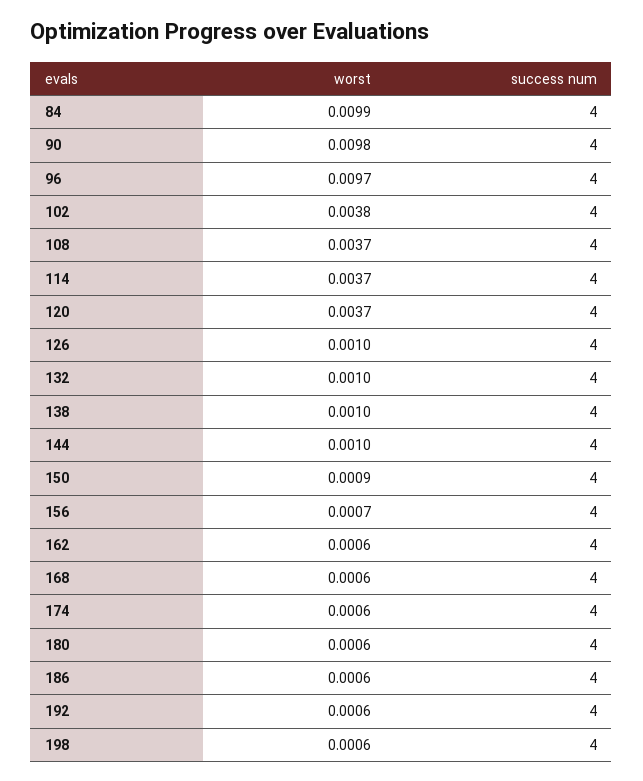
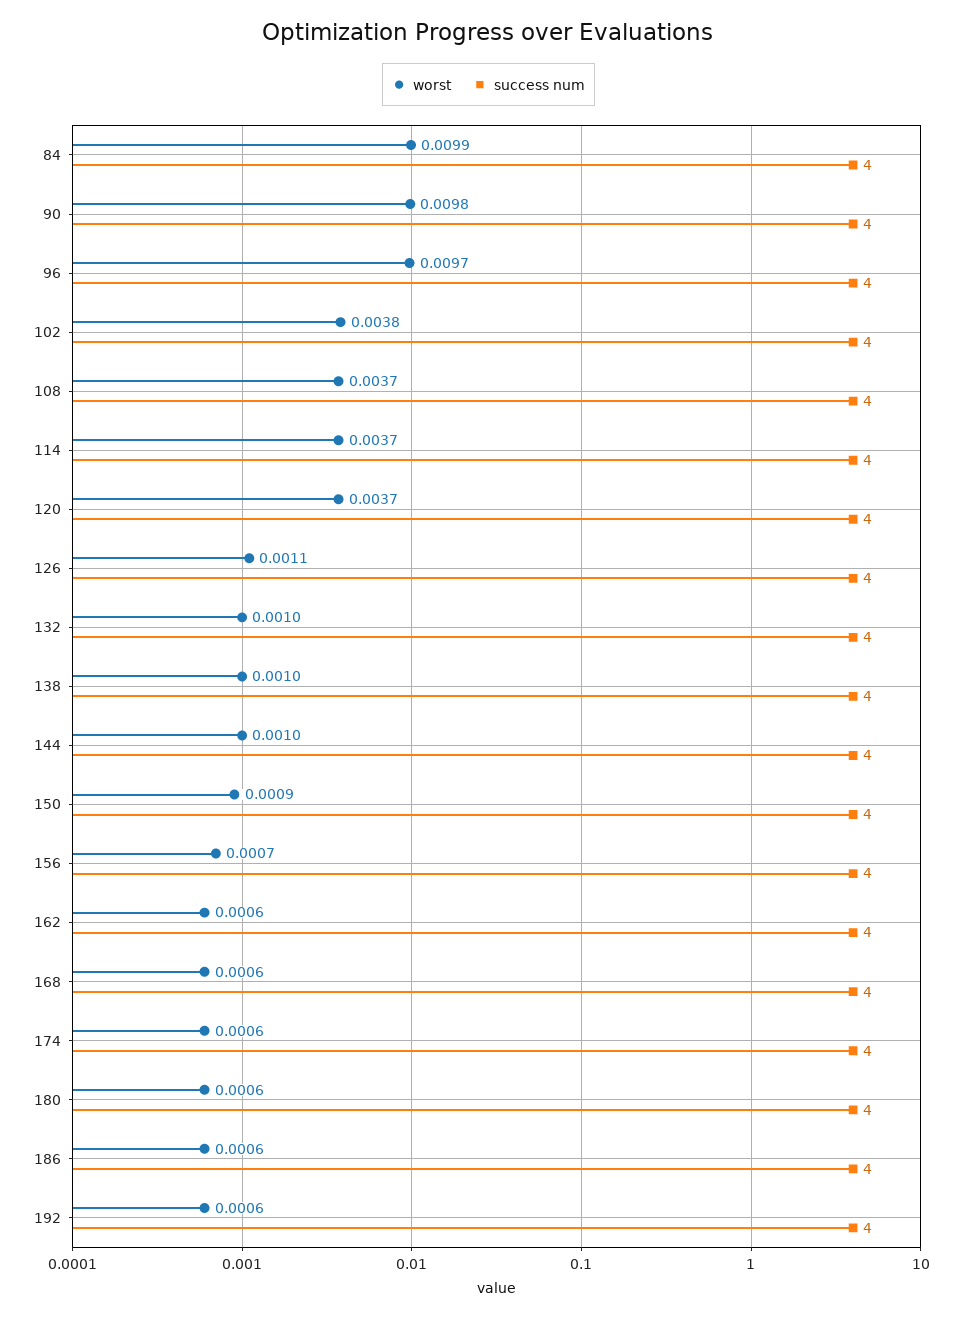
worst, 126: 0.001 -> 0.0011
worst, 198: 0.0006 -> none
success num, 198: 4 -> none

